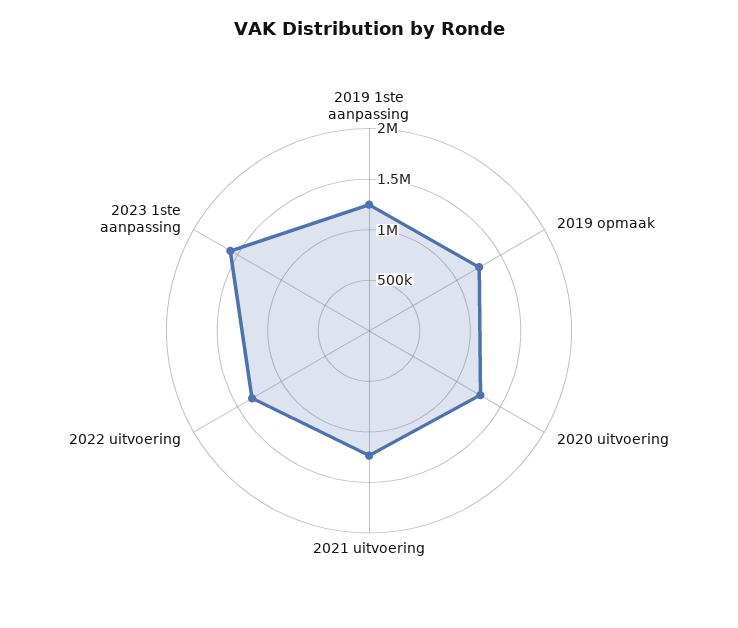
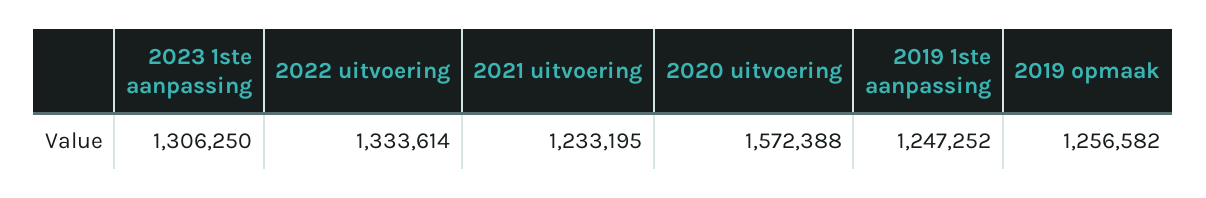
2020 uitvoering: 1300000 -> 1572388
2023 1ste aanpassing: 1600000 -> 1306250

